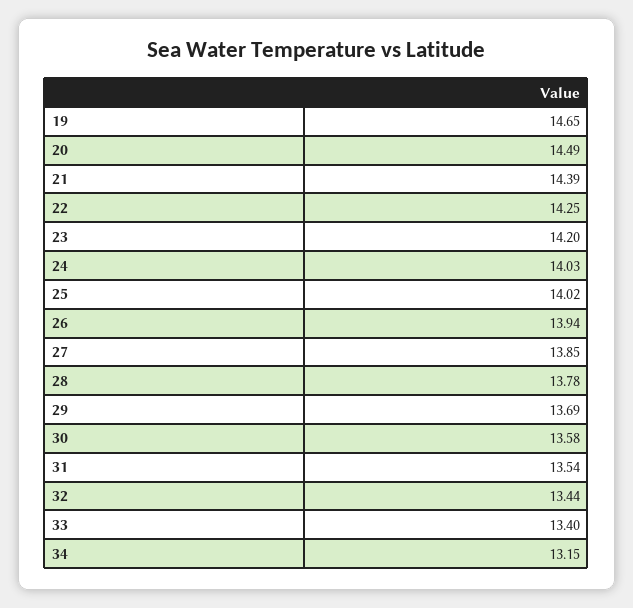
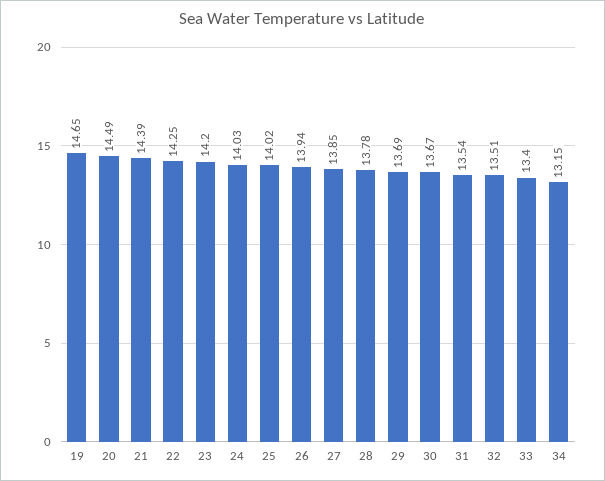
30: 13.58 -> 13.67
32: 13.44 -> 13.51

